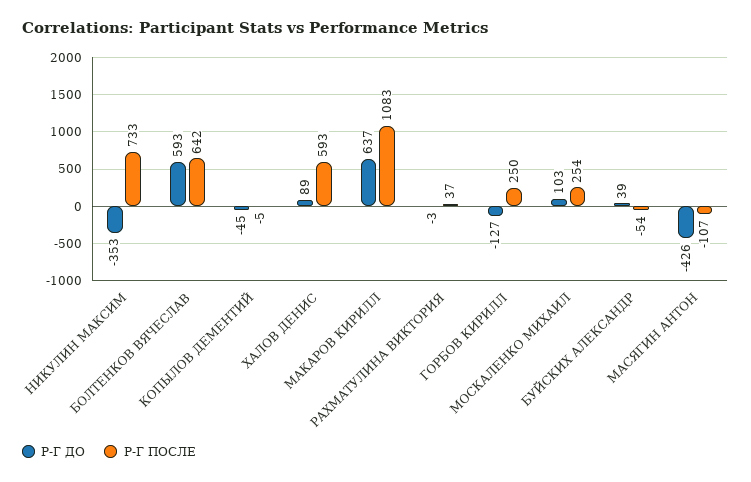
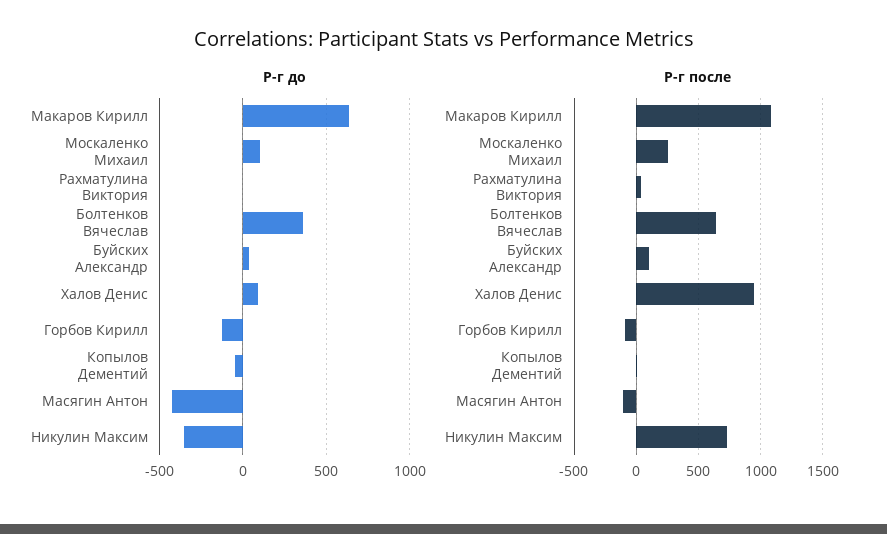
Р-Г ДО, БОЛТЕНКОВ ВЯЧЕСЛАВ: 593 -> 350
Р-Г ПОСЛЕ, ХАЛОВ ДЕНИС: 593 -> 950
Р-Г ПОСЛЕ, ГОРБОВ КИРИЛЛ: 250 -> -100
Р-Г ПОСЛЕ, БУЙСКИХ АЛЕКСАНДР: -54 -> 100

